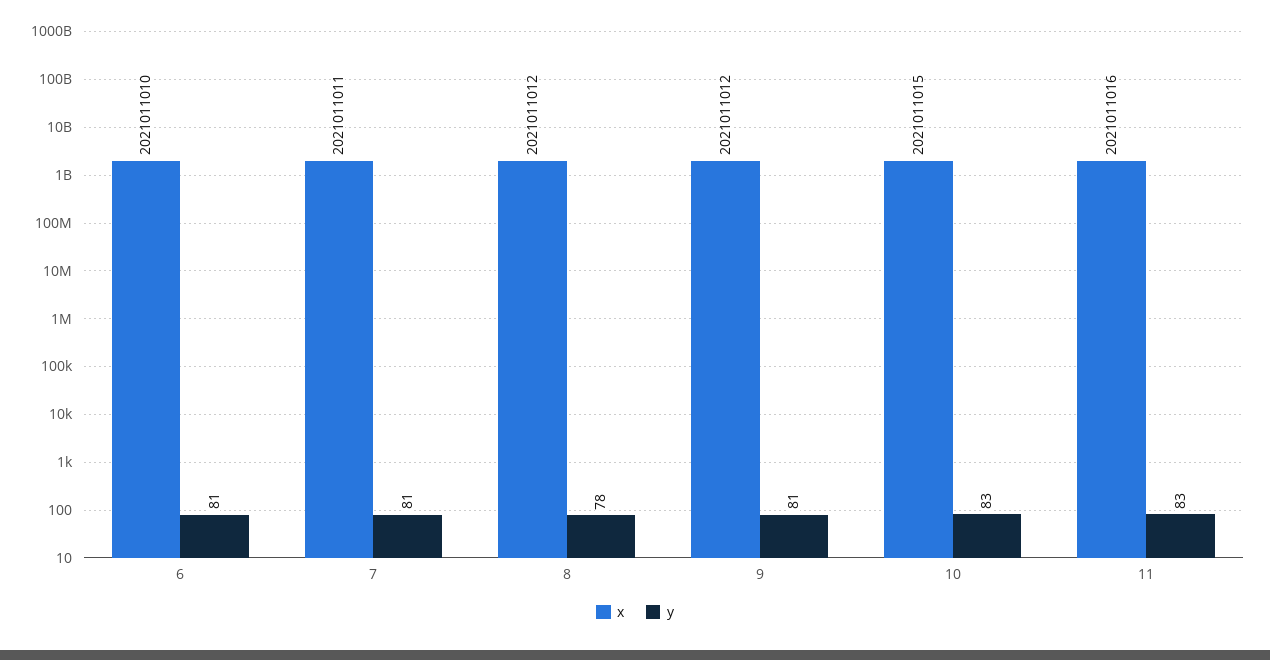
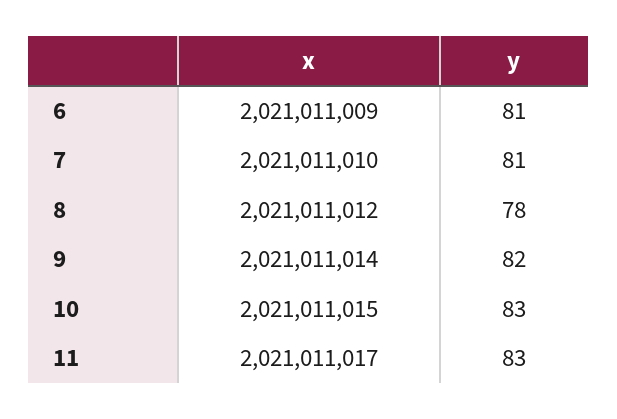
x, 6: 2021011010 -> 2021011009
x, 7: 2021011011 -> 2021011010
x, 9: 2021011012 -> 2021011014
y, 9: 81 -> 82
x, 11: 2021011016 -> 2021011017

